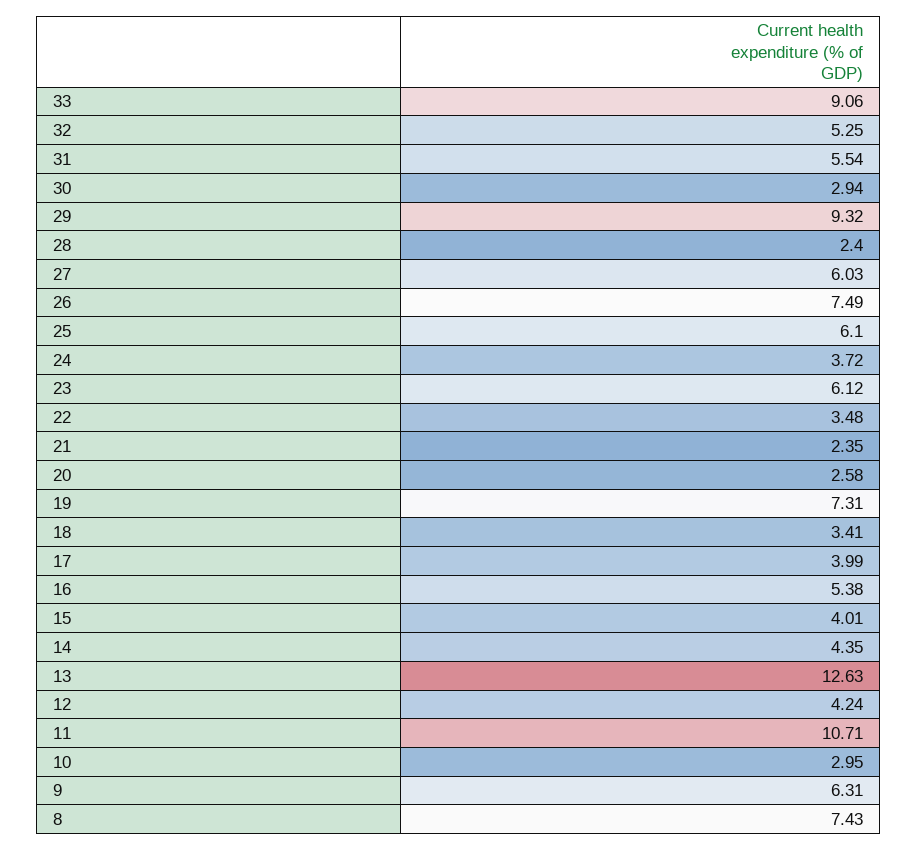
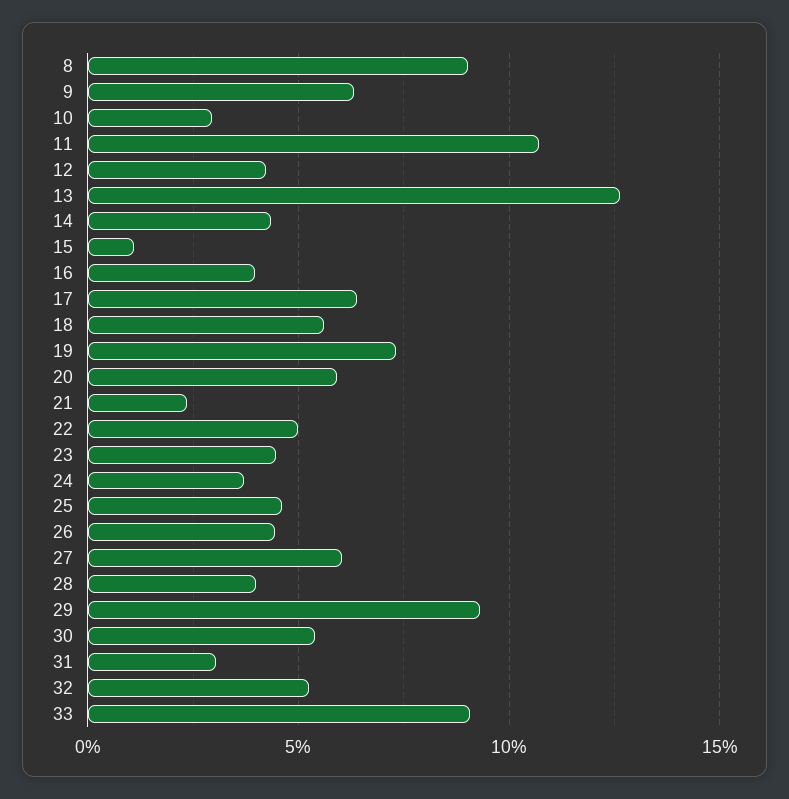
31: 5.54 -> 3
30: 2.94 -> 5.5
28: 2.4 -> 4
26: 7.49 -> 4.5
25: 6.1 -> 4.5
23: 6.12 -> 4.5
22: 3.48 -> 5
20: 2.58 -> 6
18: 3.41 -> 5.5
17: 3.99 -> 6.5
16: 5.38 -> 4
15: 4.01 -> 1
8: 7.43 -> 9

